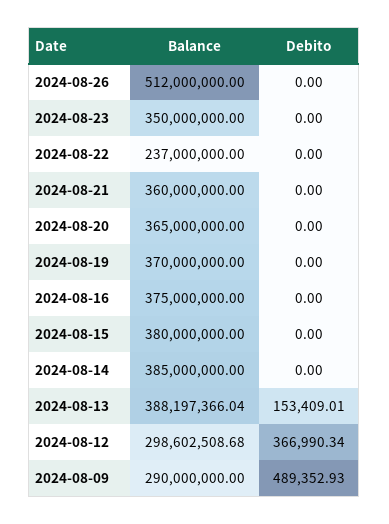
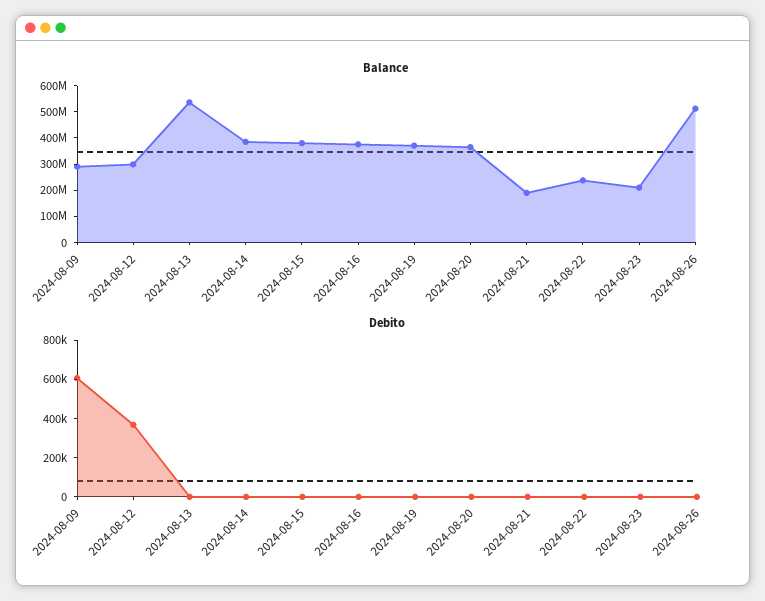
Balance, 2024-08-23: 350000000 -> 200000000
Balance, 2024-08-21: 360000000 -> 200000000
Balance, 2024-08-13: 388197366.04 -> 550000000
Debito, 2024-08-13: 153409.01 -> 0
Debito, 2024-08-09: 489352.93 -> 600000

